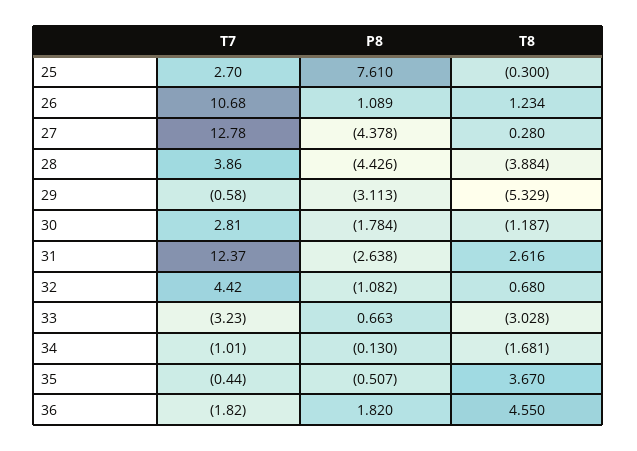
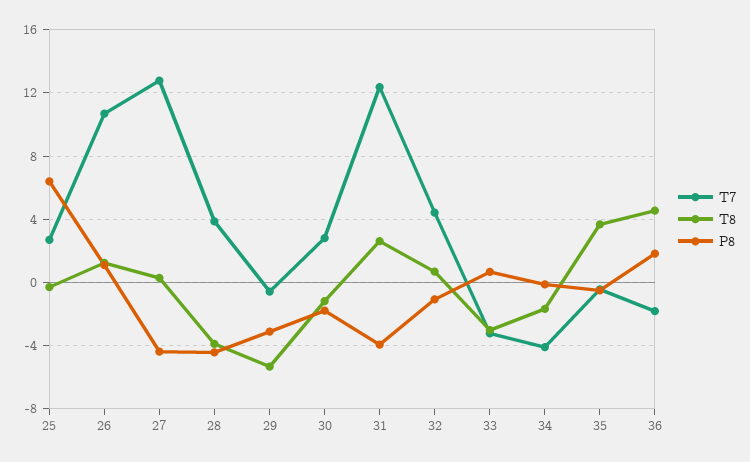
P8, 25: 7.61 -> 6.5
P8, 31: -2.638 -> -4
T7, 34: -1.01 -> -4

